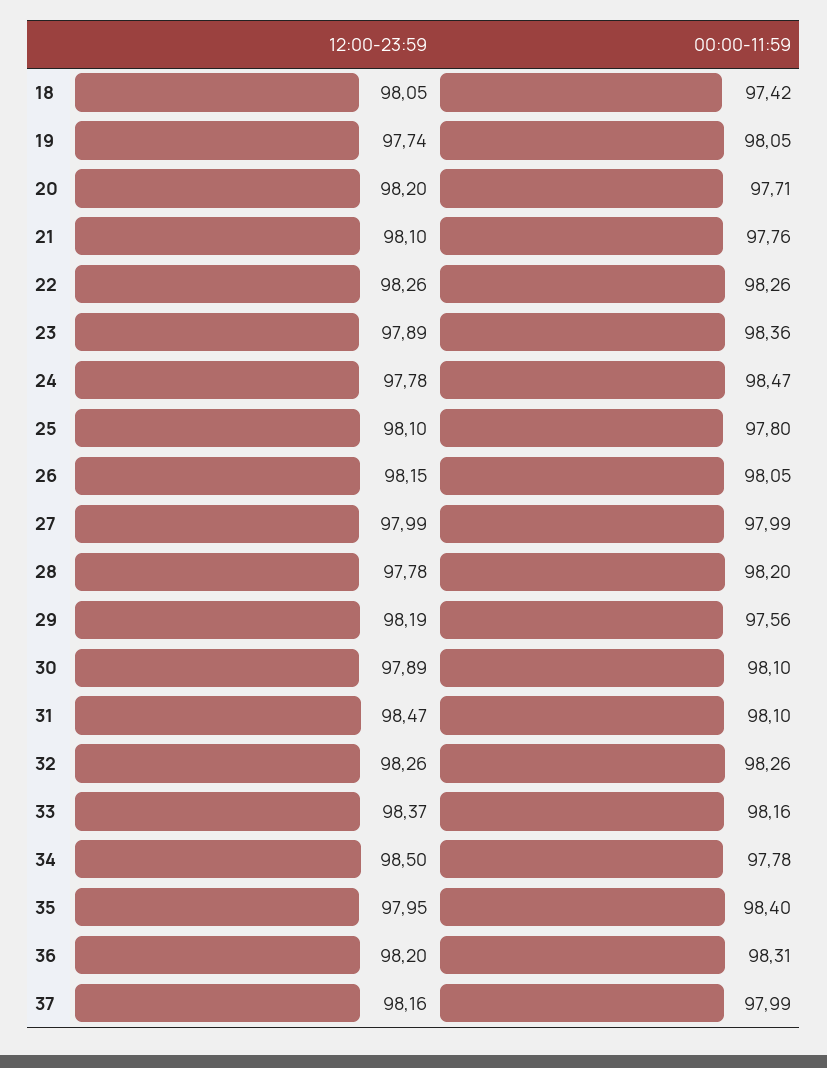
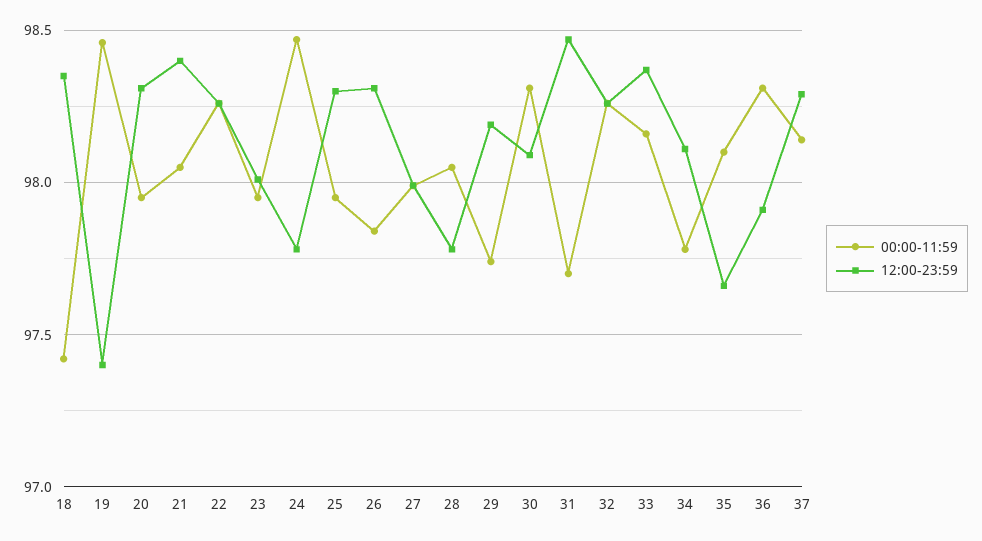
12:00-23:59, 18: 98.05 -> 98.35
12:00-23:59, 19: 97.74 -> 97.4
00:00-11:59, 19: 98.05 -> 98.45
12:00-23:59, 20: 98.2 -> 98.3
00:00-11:59, 20: 97.71 -> 97.95
12:00-23:59, 21: 98.1 -> 98.4
00:00-11:59, 21: 97.76 -> 98.05
12:00-23:59, 23: 97.89 -> 98
00:00-11:59, 23: 98.36 -> 97.95
12:00-23:59, 25: 98.1 -> 98.3
00:00-11:59, 25: 97.8 -> 97.95
12:00-23:59, 26: 98.15 -> 98.3
00:00-11:59, 26: 98.05 -> 97.85
00:00-11:59, 28: 98.2 -> 98.05
00:00-11:59, 29: 97.56 -> 97.75
12:00-23:59, 30: 97.89 -> 98.1
00:00-11:59, 30: 98.1 -> 98.3
00:00-11:59, 31: 98.1 -> 97.7
12:00-23:59, 34: 98.5 -> 98.1
12:00-23:59, 35: 97.95 -> 97.65
00:00-11:59, 35: 98.4 -> 98.1
12:00-23:59, 36: 98.2 -> 97.9
12:00-23:59, 37: 98.16 -> 98.3
00:00-11:59, 37: 97.99 -> 98.15

